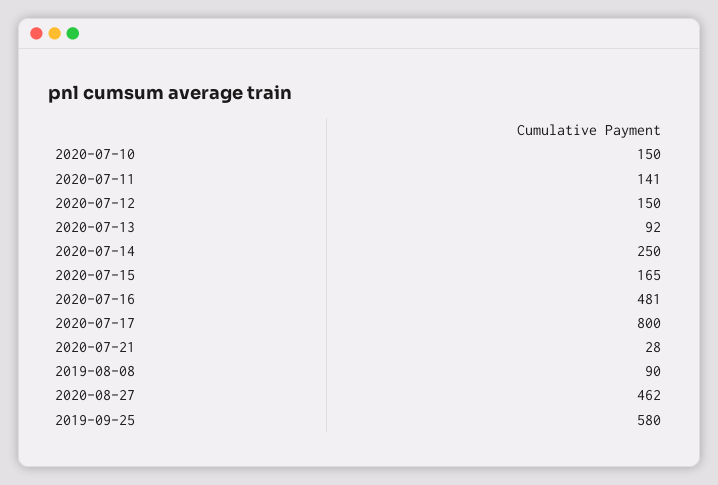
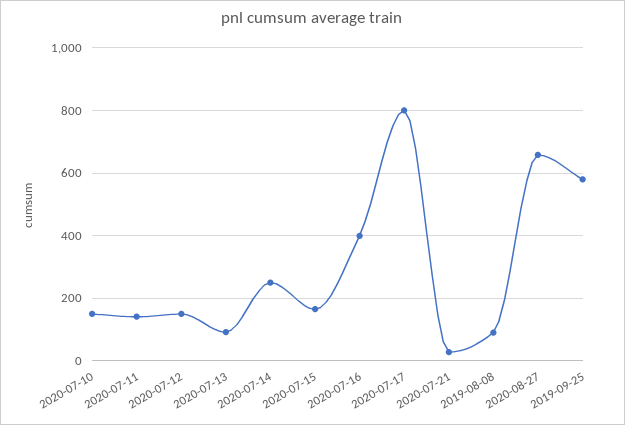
2020-07-16: 481 -> 400
2020-08-27: 462 -> 660

